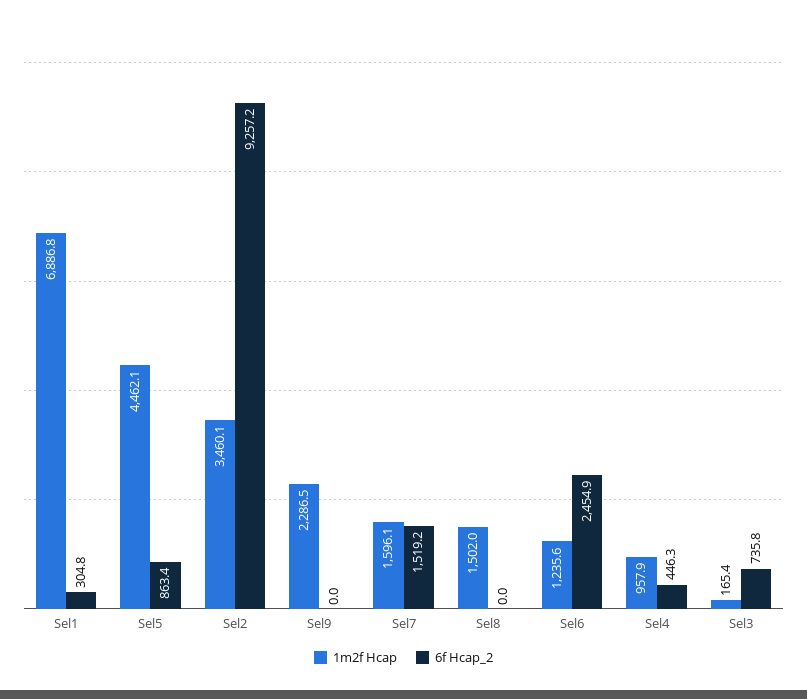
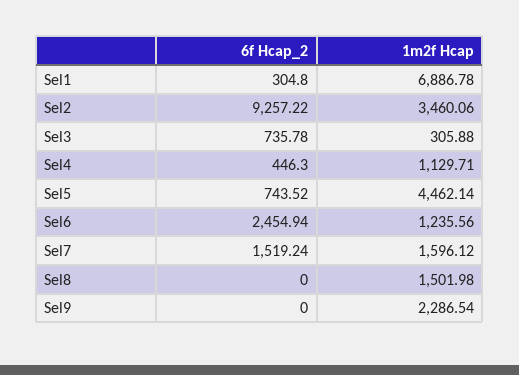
6f Hcap_2, Sel5: 863.4 -> 743.52
1m2f Hcap, Sel4: 957.9 -> 1129.71
1m2f Hcap, Sel3: 165.4 -> 305.88

